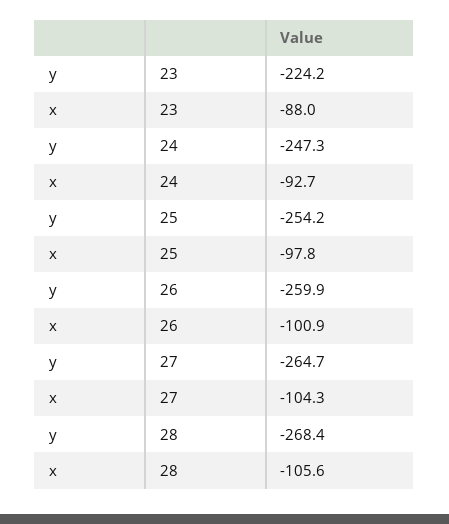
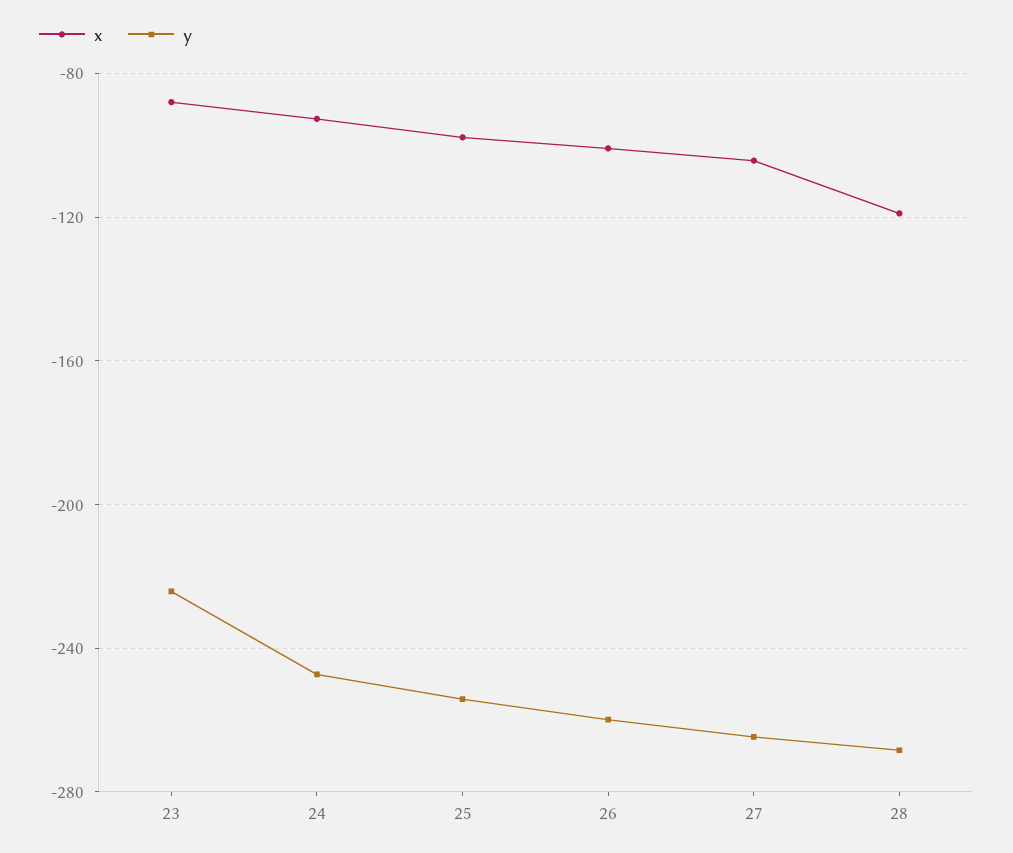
x, 28: -105.6 -> -120

